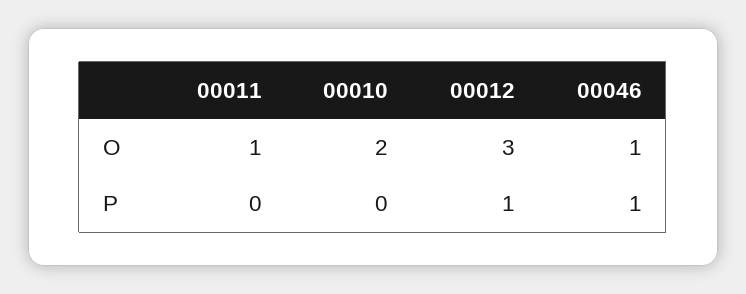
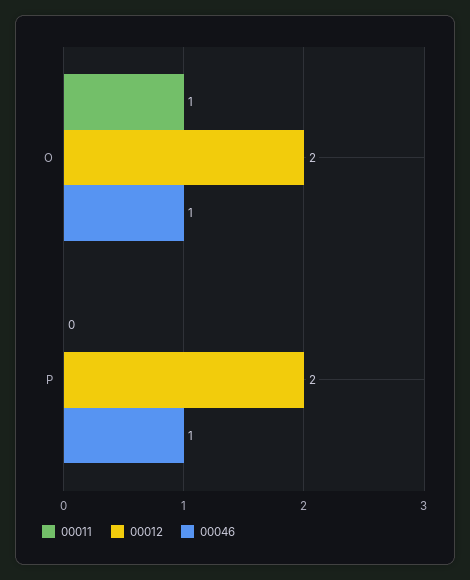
00010, O: 2 -> none
00012, O: 3 -> 2
00010, P: 0 -> none
00012, P: 1 -> 2

